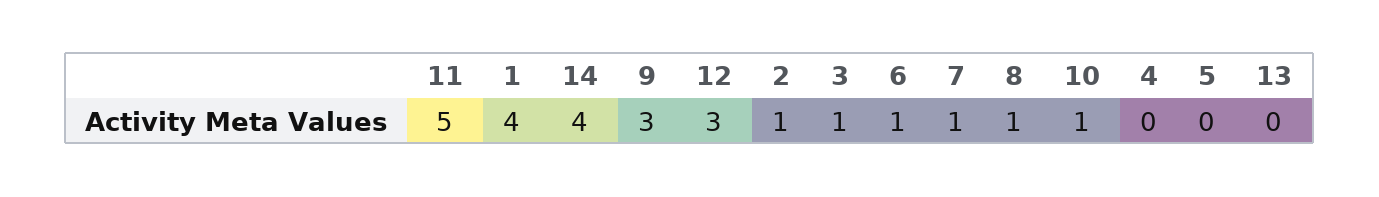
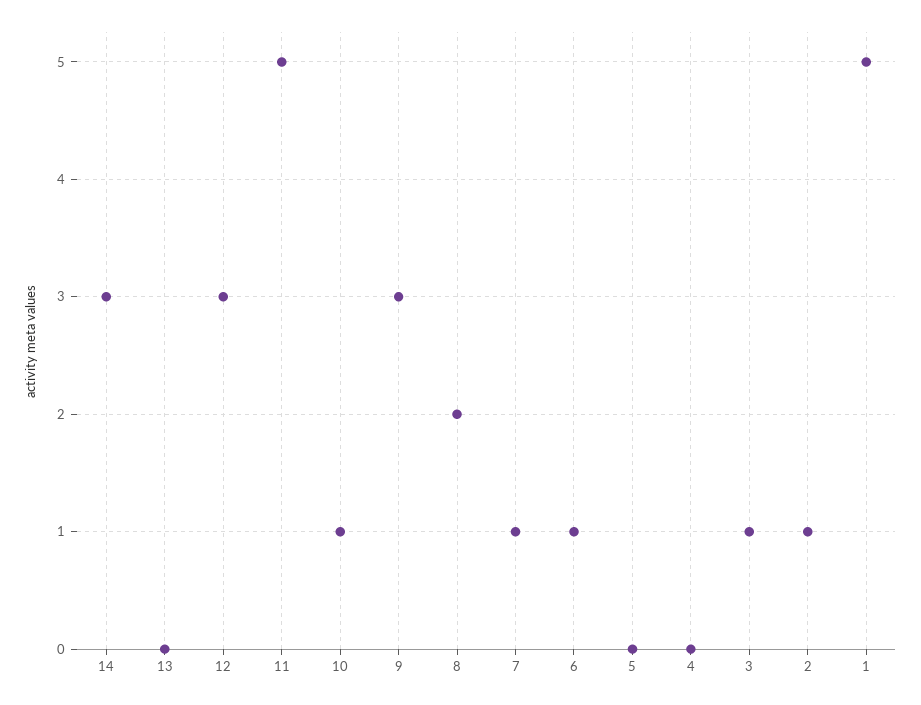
1: 4 -> 5
14: 4 -> 3
8: 1 -> 2

